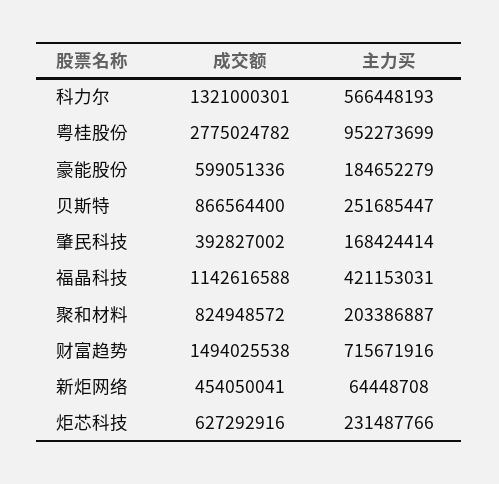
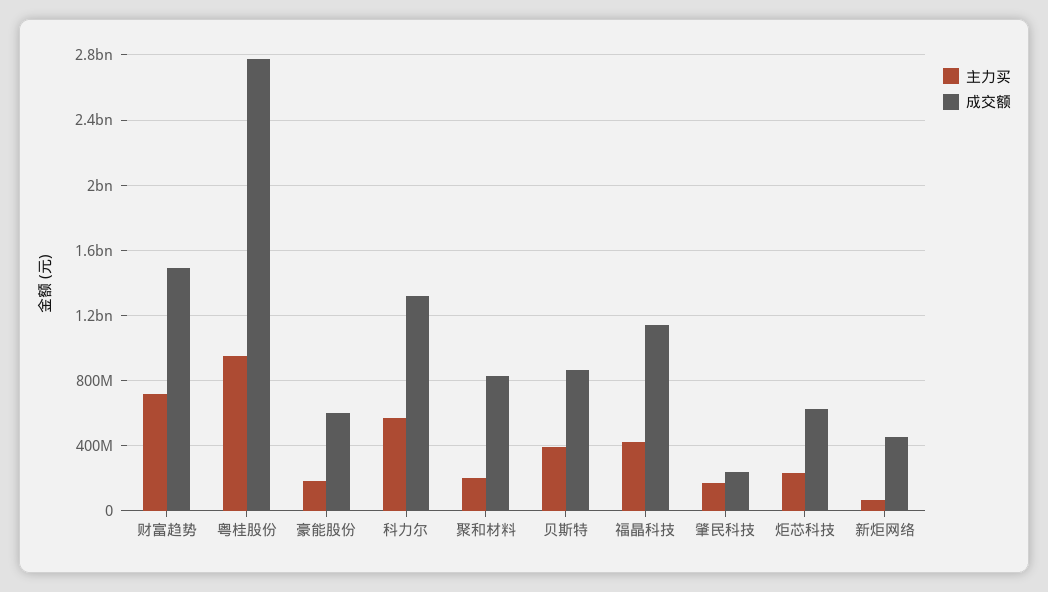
主力买, 贝斯特: 251685447 -> 400000000
成交额, 肇民科技: 392827002 -> 250000000

